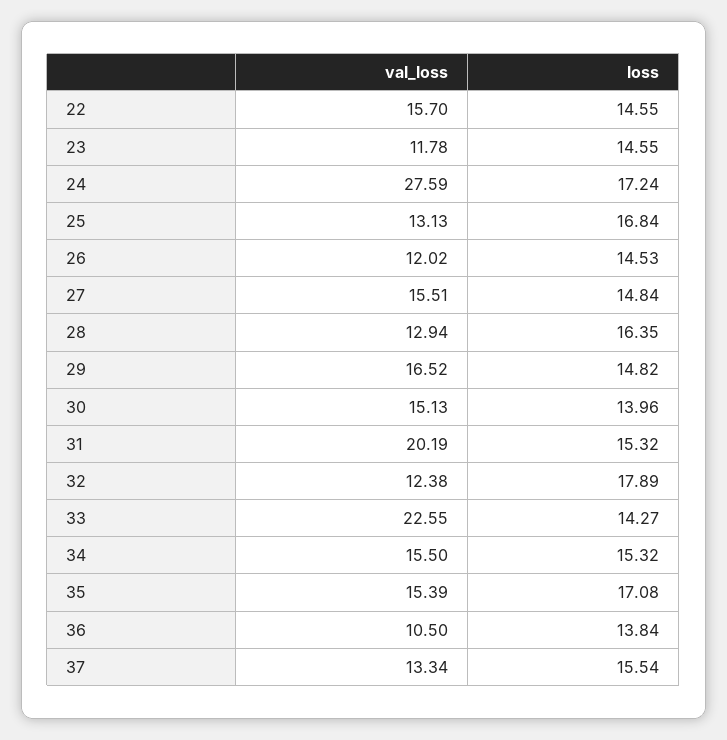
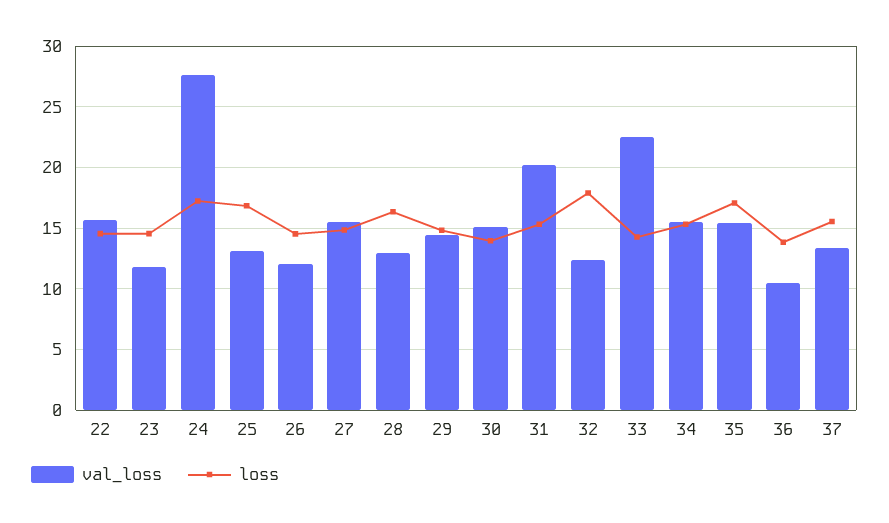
val_loss, 29: 16.52 -> 14.5

